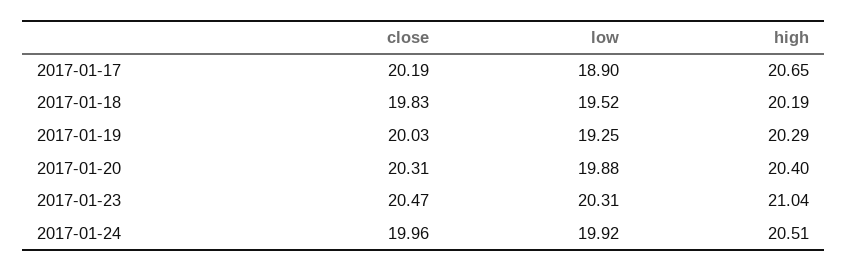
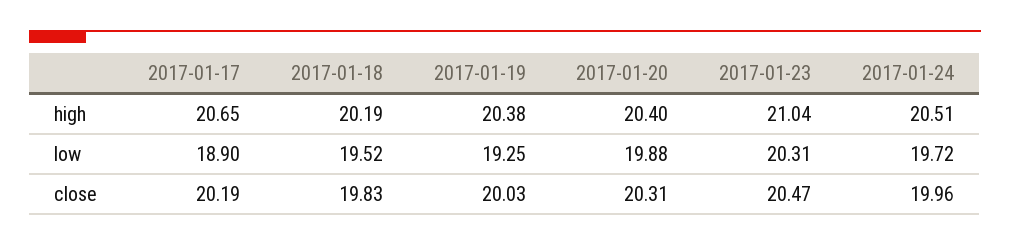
high, 2017-01-19: 20.29 -> 20.38
low, 2017-01-24: 19.92 -> 19.72

